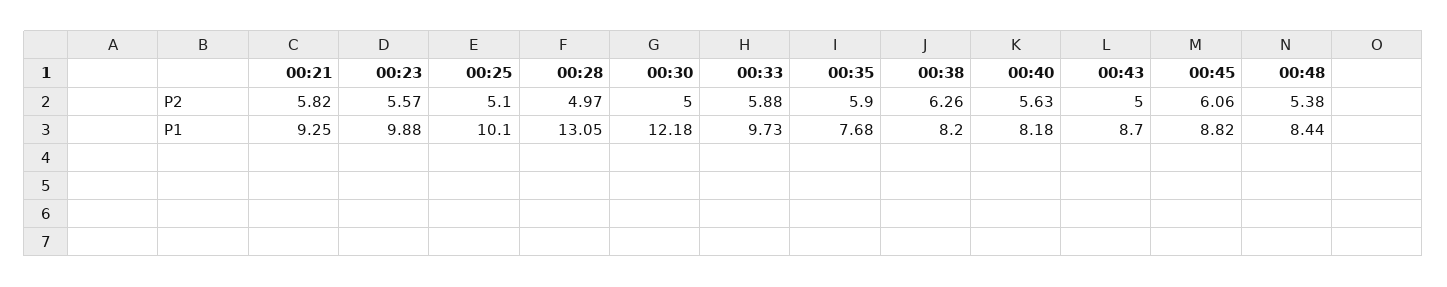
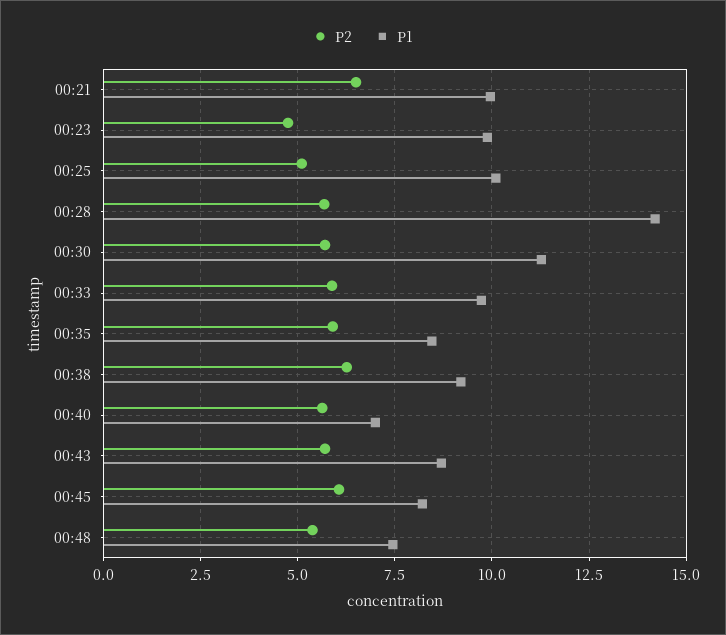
P2, 00:21: 5.82 -> 6.5
P2, 00:23: 5.57 -> 4.75
P2, 00:28: 4.97 -> 5.75
P2, 00:30: 5 -> 5.75
P2, 00:43: 5 -> 5.75
P1, 00:21: 9.25 -> 10
P1, 00:28: 13.05 -> 14.25
P1, 00:30: 12.18 -> 11.25
P1, 00:35: 7.68 -> 8.5
P1, 00:38: 8.2 -> 9.25
P1, 00:40: 8.18 -> 7
P1, 00:45: 8.82 -> 8.25
P1, 00:48: 8.44 -> 7.5

